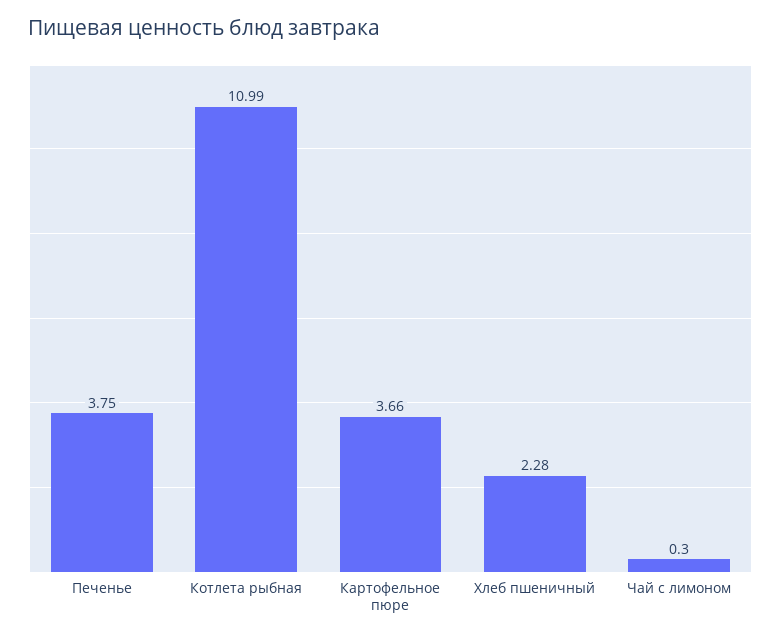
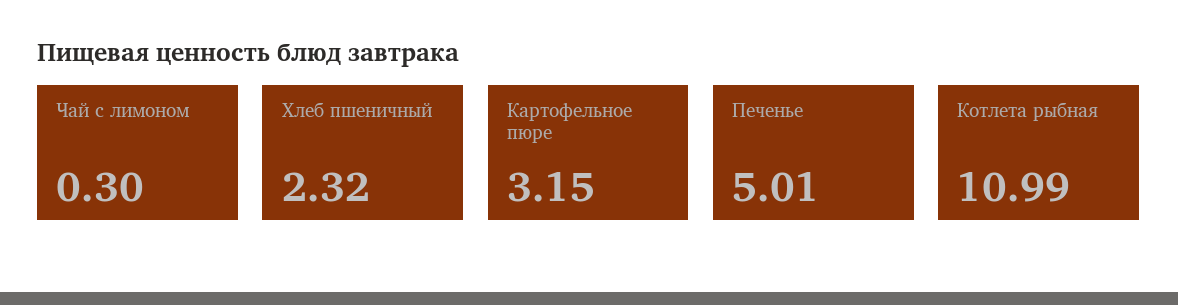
Печенье: 3.75 -> 5.01
Картофельное пюре: 3.66 -> 3.15
Хлеб пшеничный: 2.28 -> 2.32

